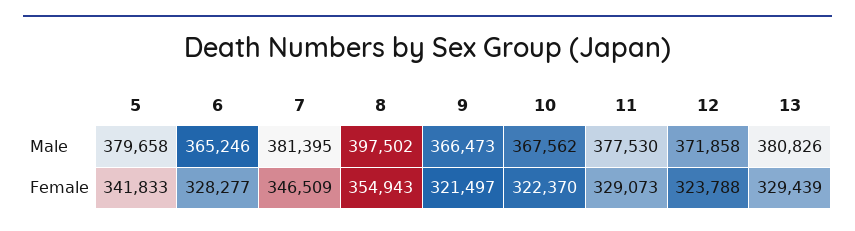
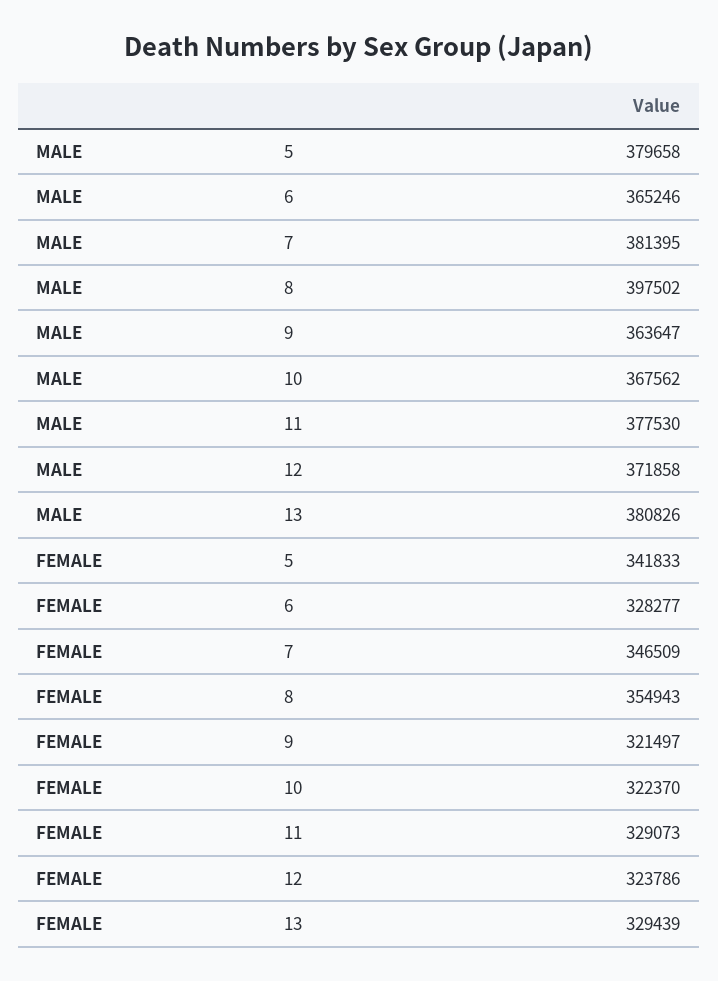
9, Male: 366473 -> 363647
12, Female: 323788 -> 323786

